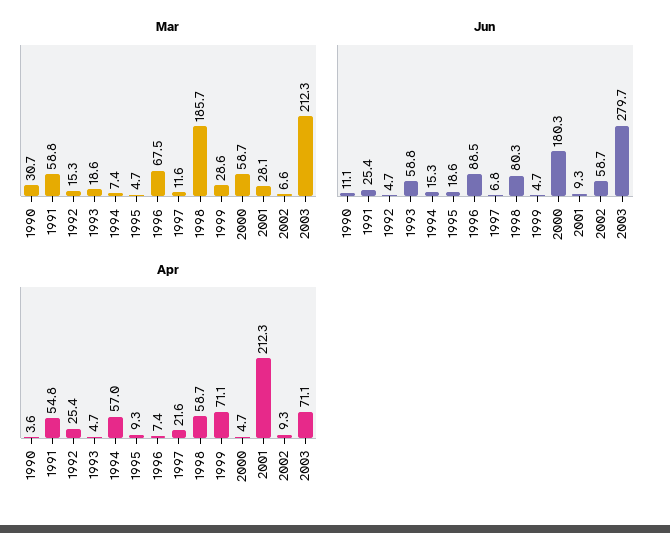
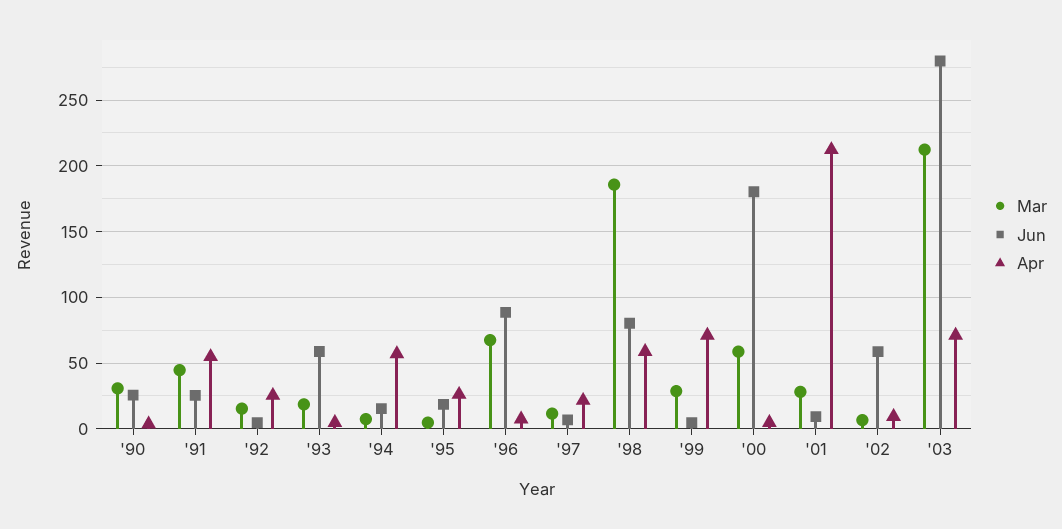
Mar, 1991: 58.8 -> 45
Jun, 1990: 11.1 -> 25
Apr, 1995: 9.3 -> 25

